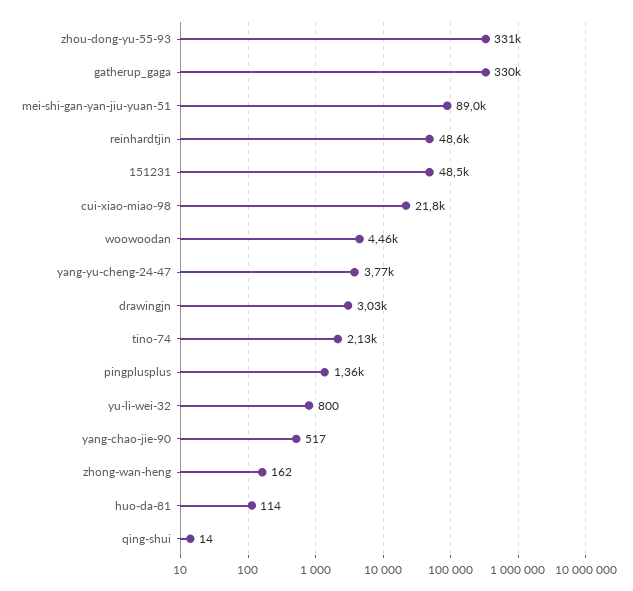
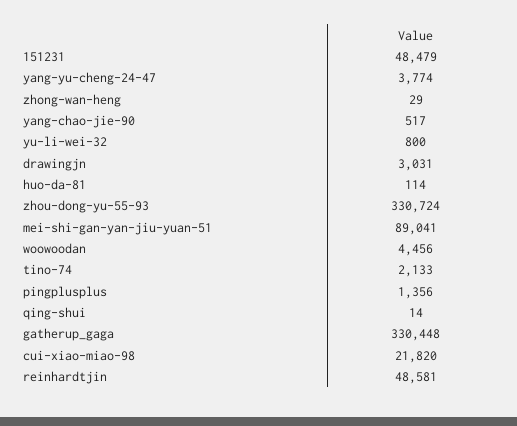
zhong-wan-heng: 162 -> 29

